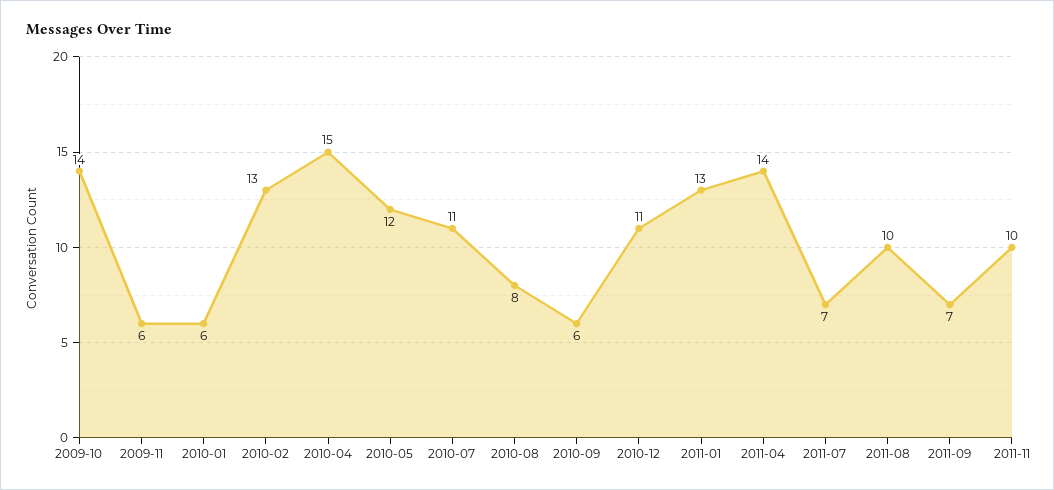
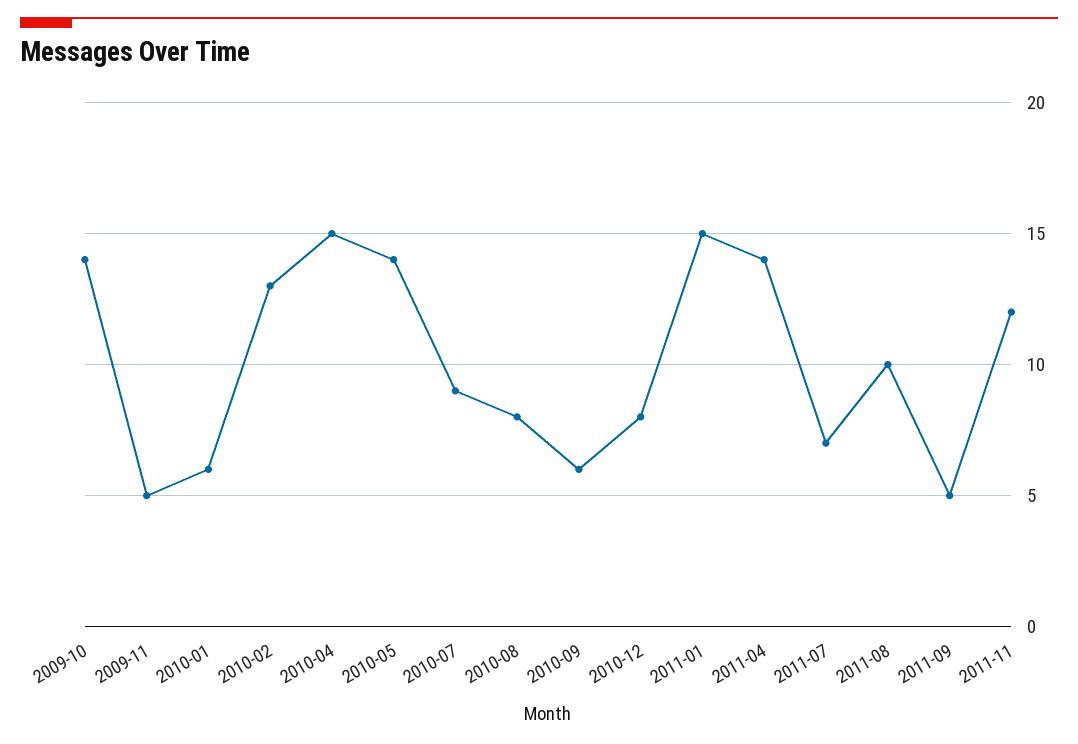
2009-11: 6 -> 5
2010-05: 12 -> 14
2010-07: 11 -> 9
2010-12: 11 -> 8
2011-01: 13 -> 15
2011-09: 7 -> 5
2011-11: 10 -> 12

